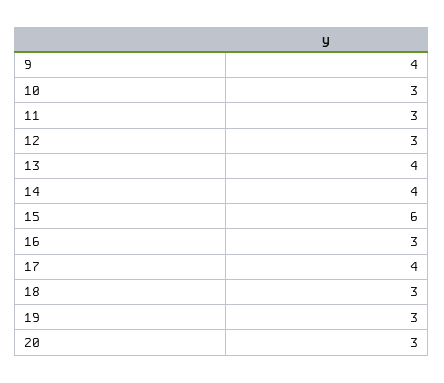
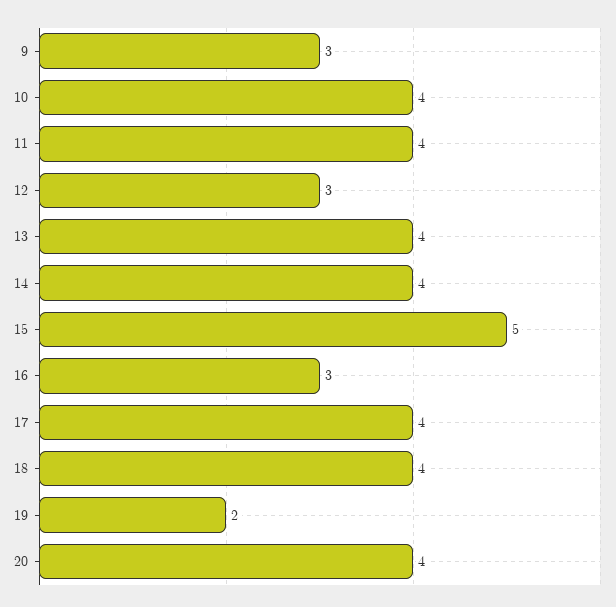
9: 4 -> 3
10: 3 -> 4
11: 3 -> 4
15: 6 -> 5
18: 3 -> 4
19: 3 -> 2
20: 3 -> 4

